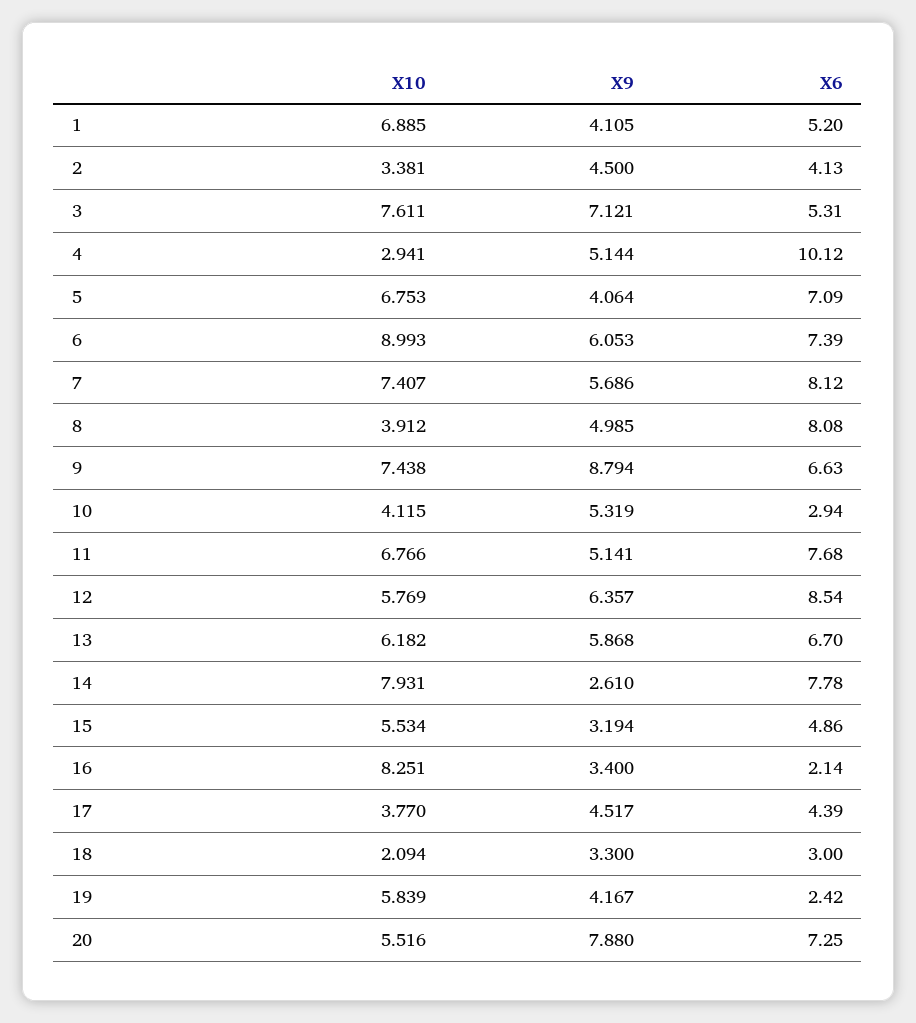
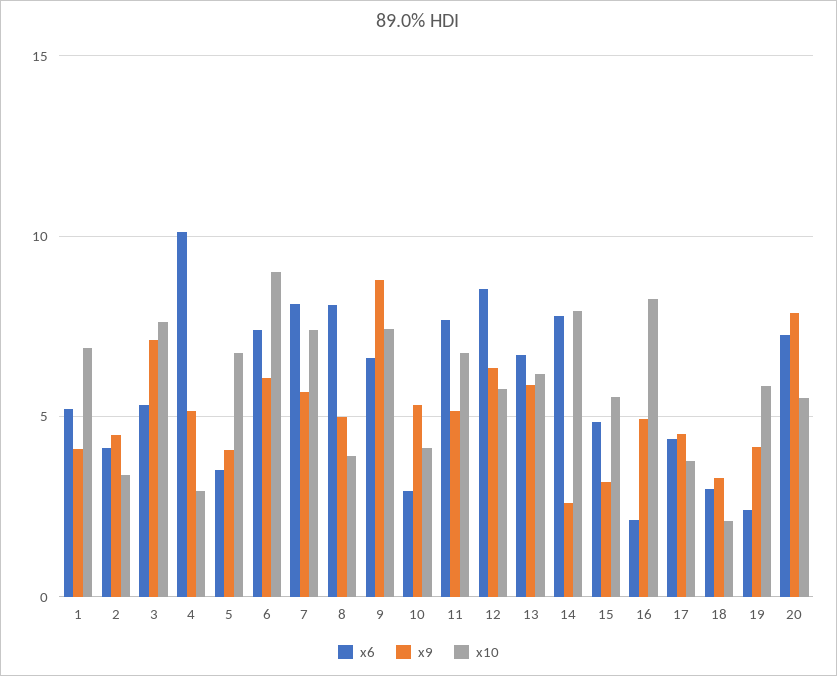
X6, 5: 7.09 -> 3.5
X9, 16: 3.4 -> 5

